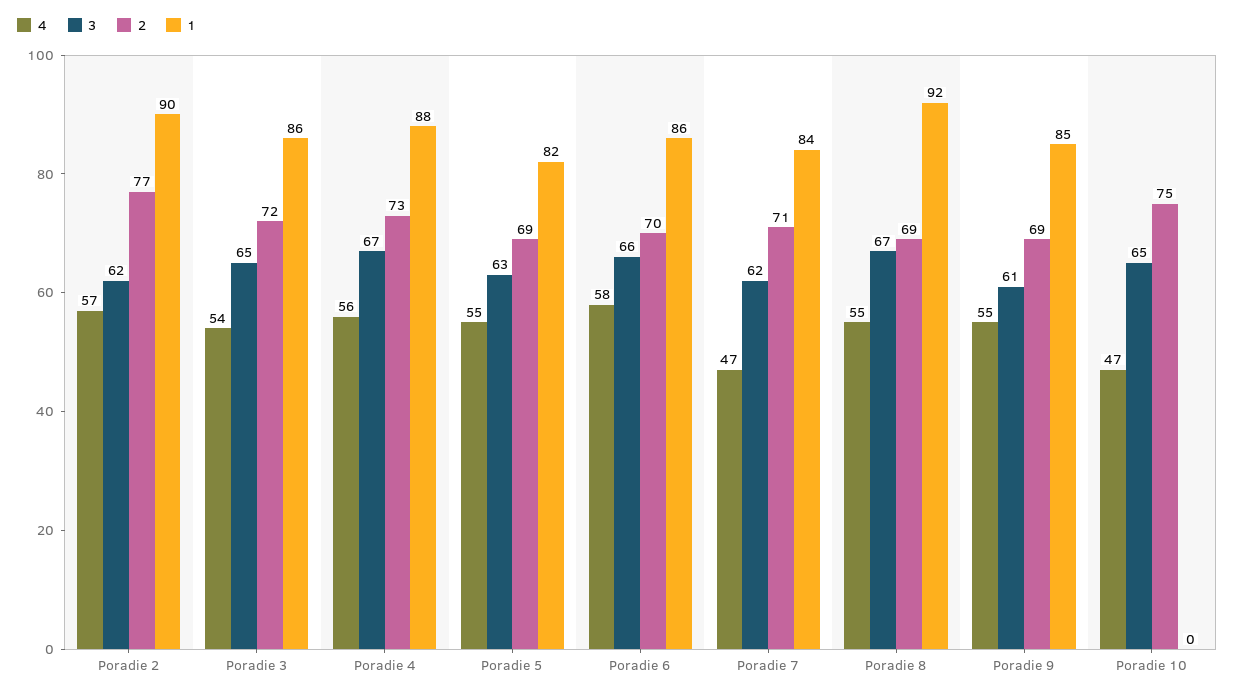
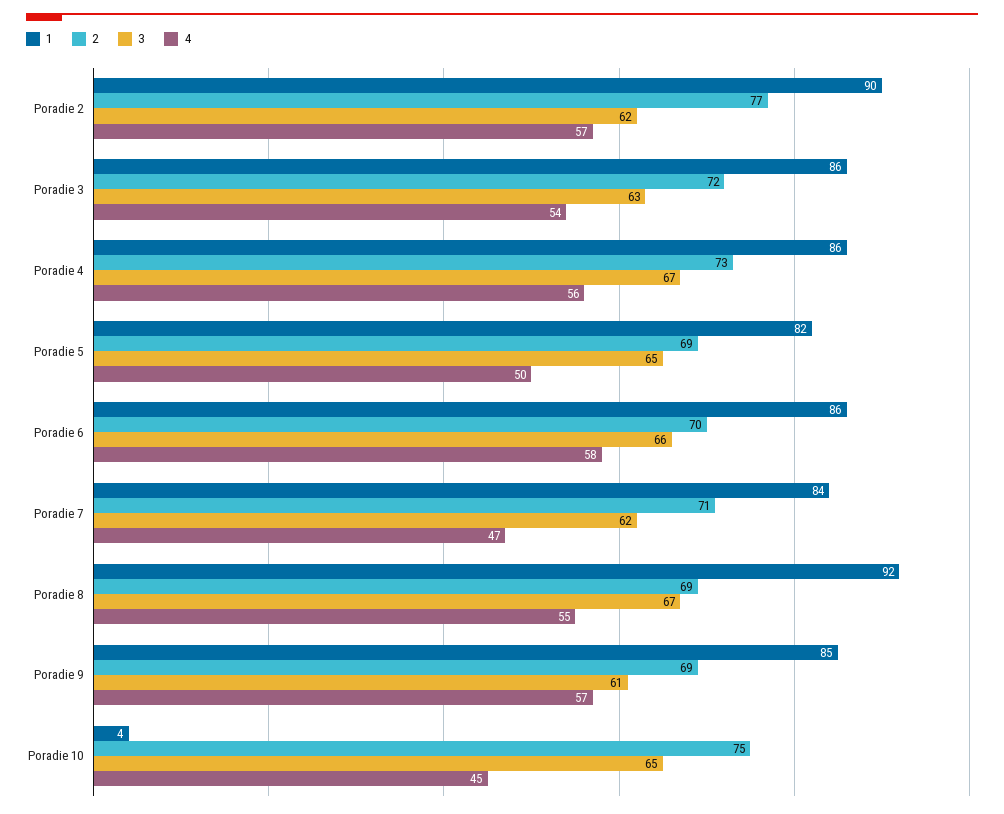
3, Poradie 3: 65 -> 63
1, Poradie 4: 88 -> 86
4, Poradie 5: 55 -> 50
3, Poradie 5: 63 -> 65
4, Poradie 9: 55 -> 57
4, Poradie 10: 47 -> 45
1, Poradie 10: 0 -> 4

